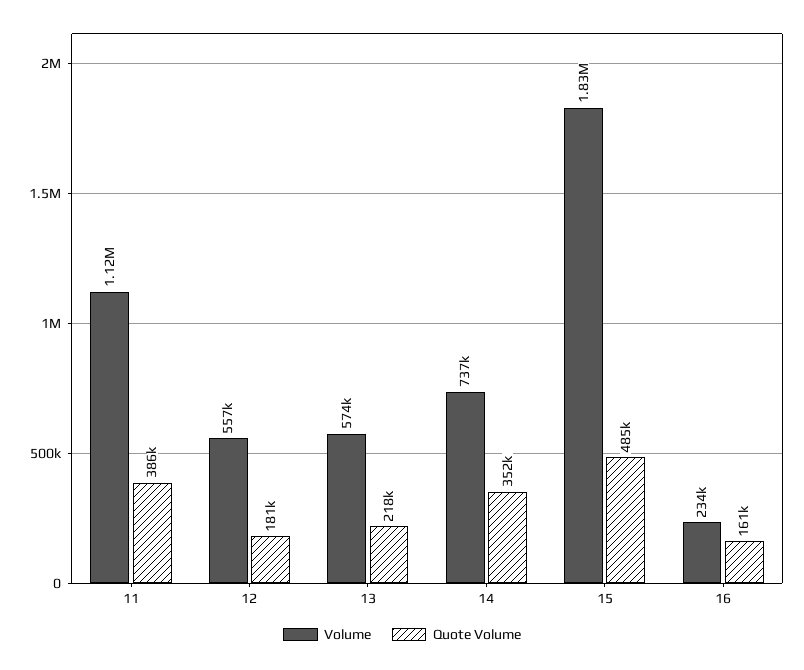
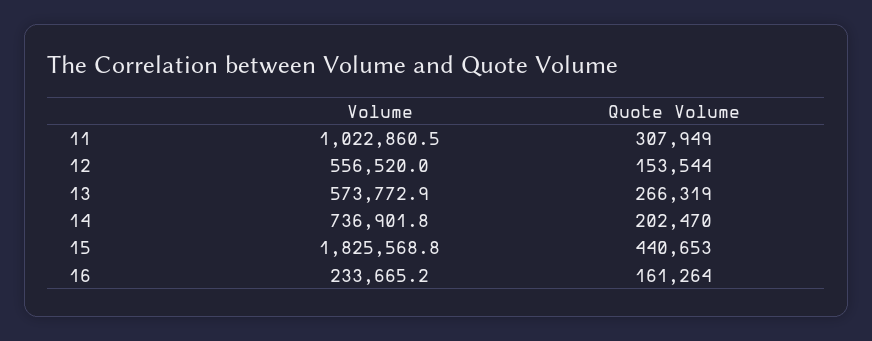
Volume, 11: 1120000 -> 1022860.5
Quote Volume, 11: 386000 -> 307949
Quote Volume, 12: 181000 -> 153544
Quote Volume, 13: 218000 -> 266319
Quote Volume, 14: 352000 -> 202470
Quote Volume, 15: 485000 -> 440653

